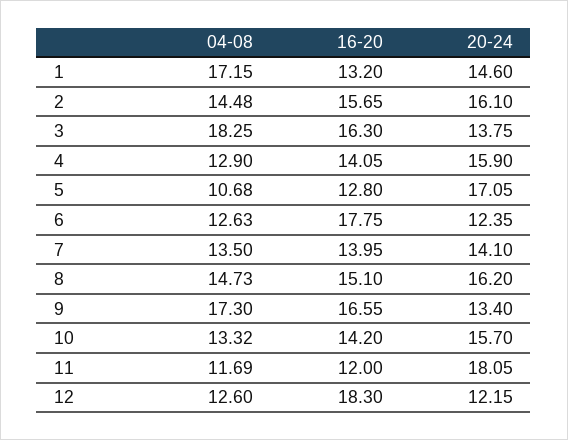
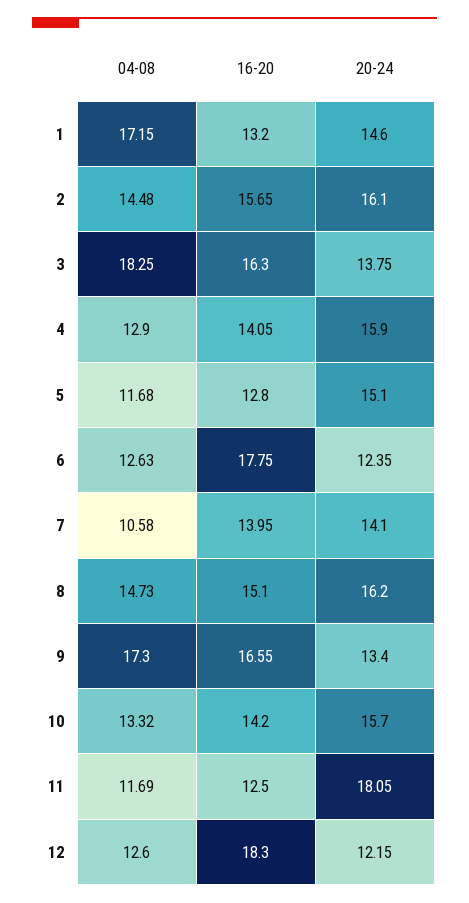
04-08, 5: 10.68 -> 11.68
20-24, 5: 17.05 -> 15.1
04-08, 7: 13.5 -> 10.58
16-20, 11: 12 -> 12.5

